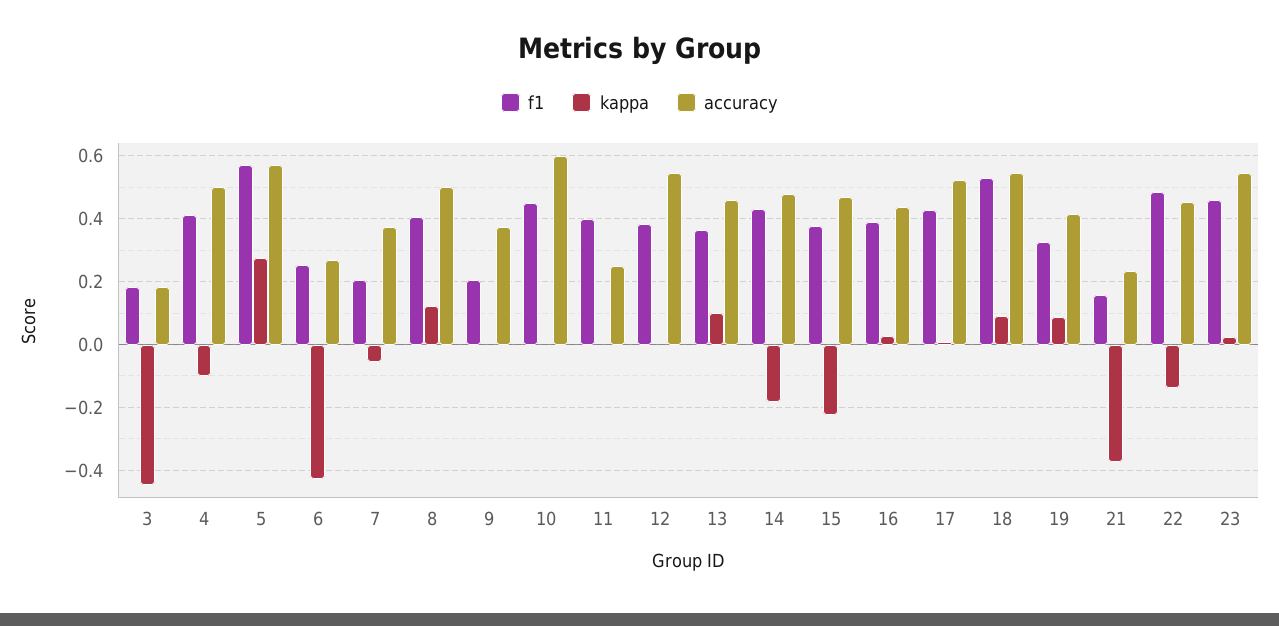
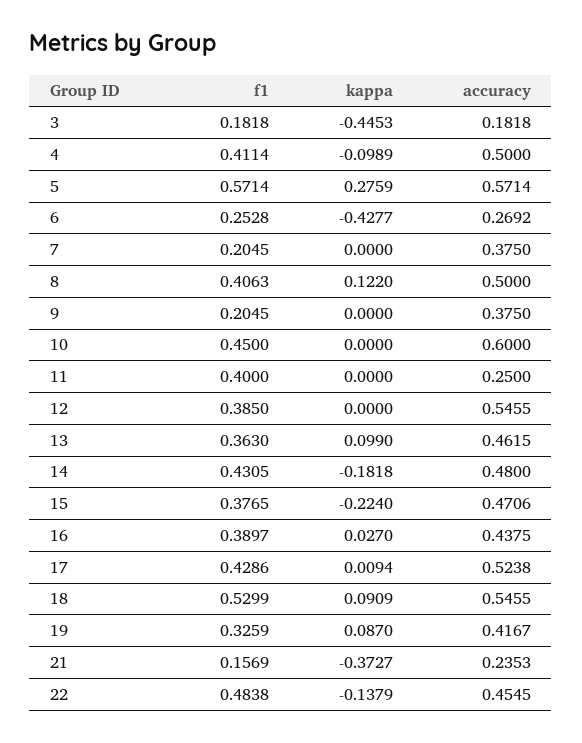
kappa, 7: -0.06 -> 0
f1, 23: 0.46 -> none
kappa, 23: 0.02 -> none
accuracy, 23: 0.54 -> none

